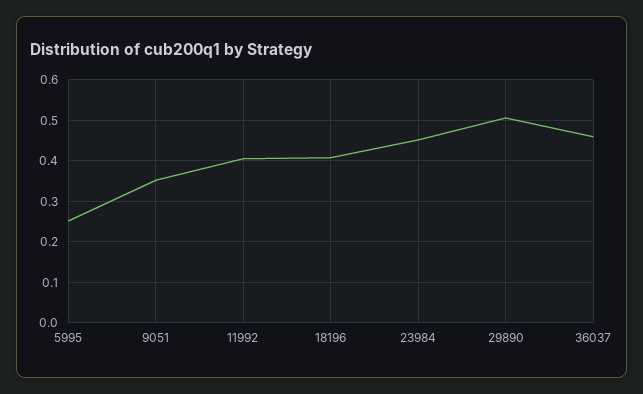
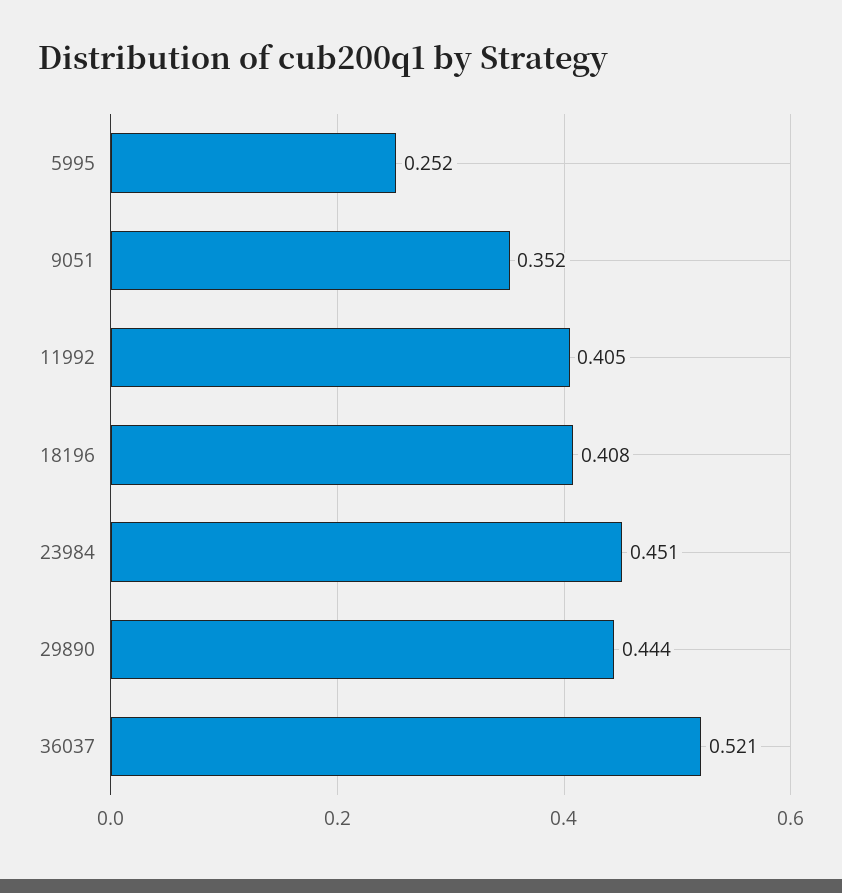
29890: 0.5 -> 0.444
36037: 0.46 -> 0.521

